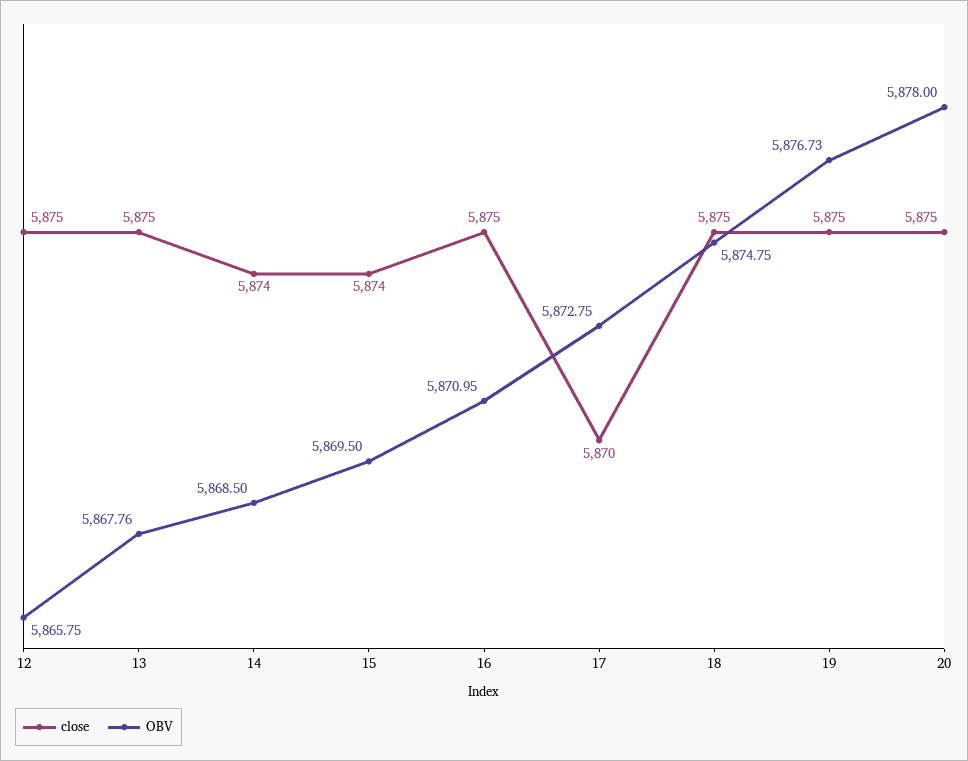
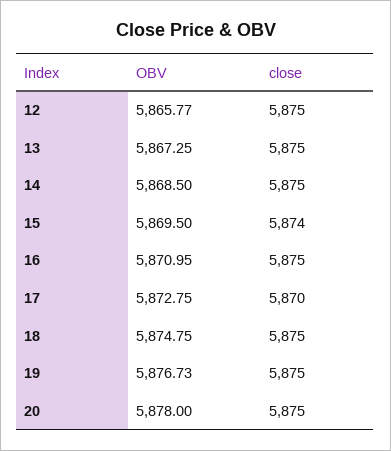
OBV, 12: 5865.75 -> 5865.77
OBV, 13: 5867.76 -> 5867.25
close, 14: 5874 -> 5875

